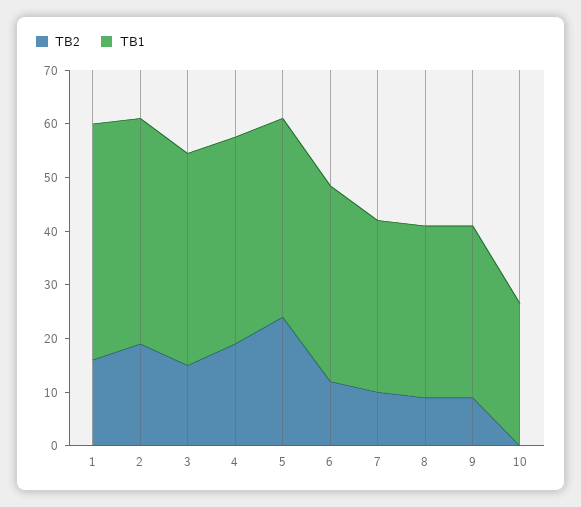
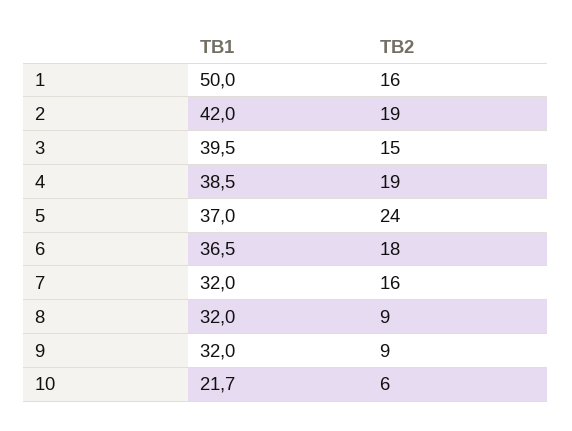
TB1, 1: 44 -> 50
TB2, 6: 12 -> 18
TB2, 7: 10 -> 16
TB2, 10: 0 -> 6
TB1, 10: 26 -> 21.7

